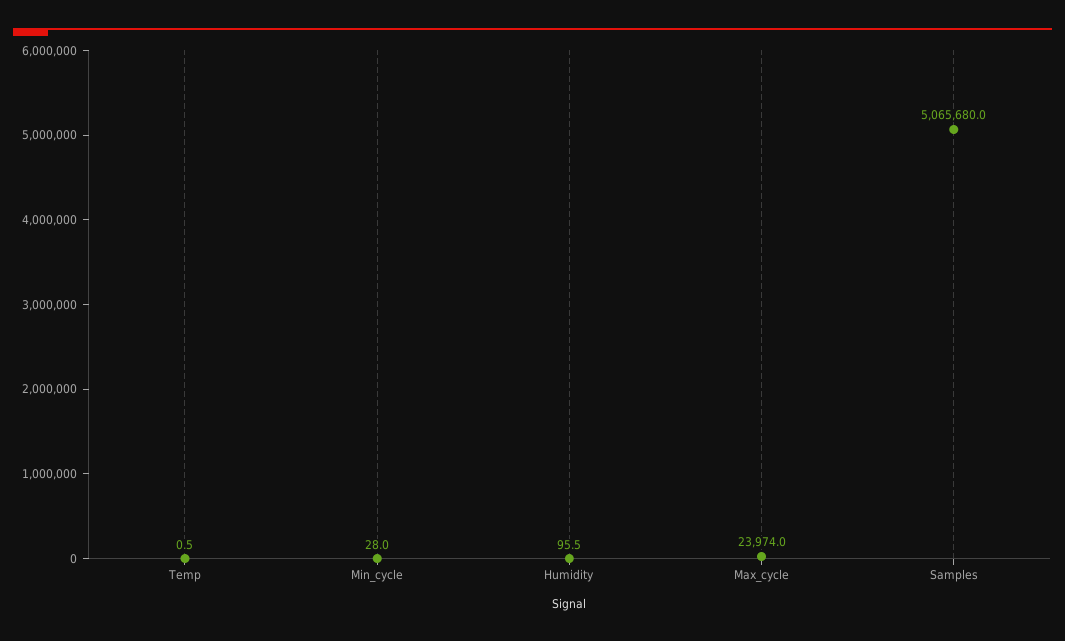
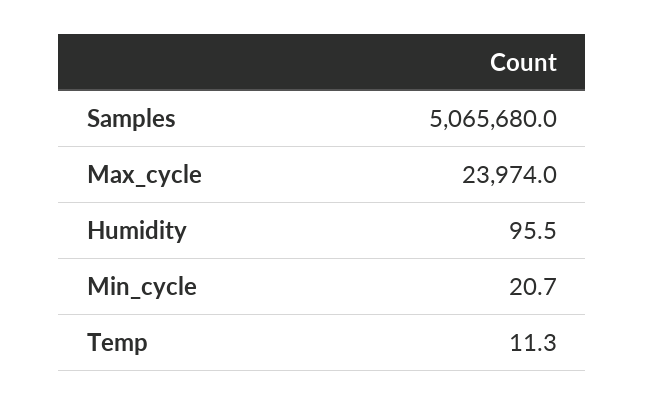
Temp: 0.5 -> 11.3
Min_cycle: 28 -> 20.7

